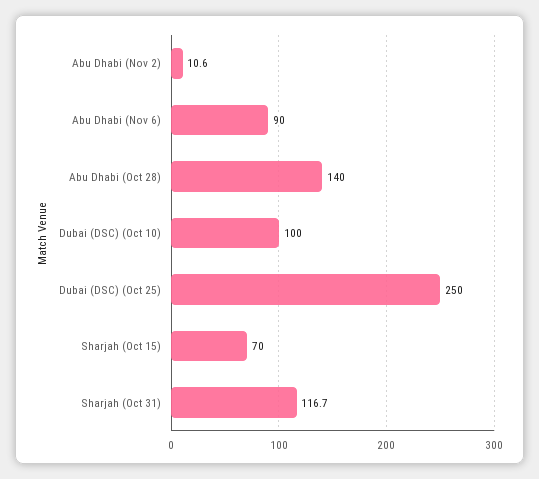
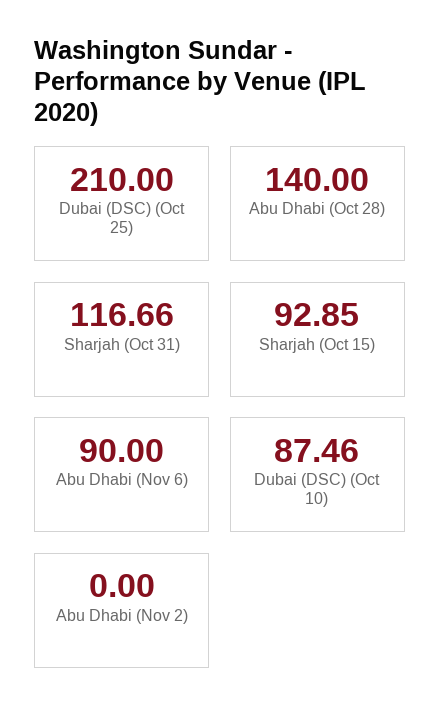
Abu Dhabi (Nov 2): 10.6 -> 0
Dubai (DSC) (Oct 10): 100 -> 87.46
Dubai (DSC) (Oct 25): 250 -> 210
Sharjah (Oct 15): 70 -> 92.85

